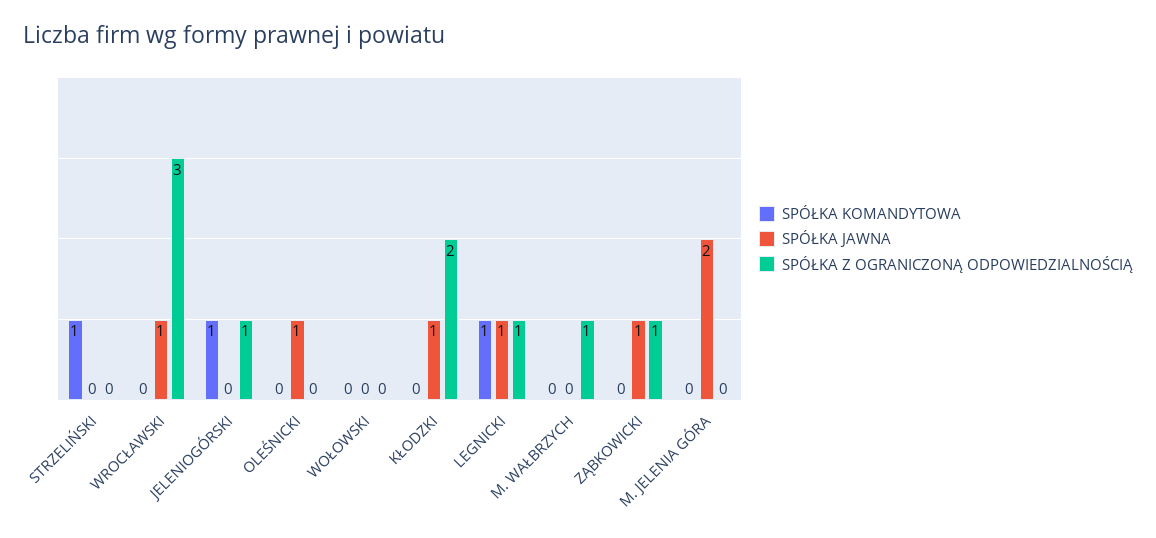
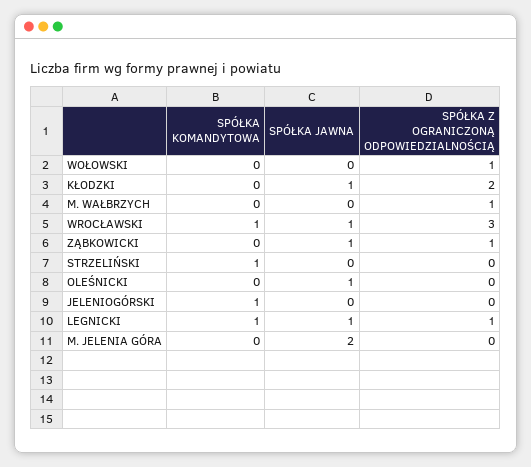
SPÓŁKA KOMANDYTOWA, WROCŁAWSKI: 0 -> 1
SPÓŁKA Z OGRANICZONĄ ODPOWIEDZIALNOŚCIĄ, JELENIOGÓRSKI: 1 -> 0
SPÓŁKA Z OGRANICZONĄ ODPOWIEDZIALNOŚCIĄ, WOŁOWSKI: 0 -> 1

